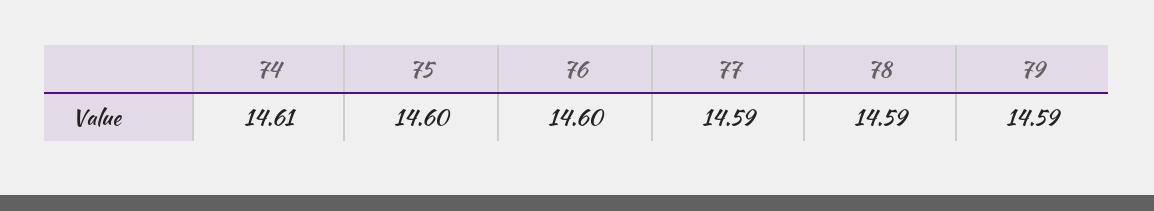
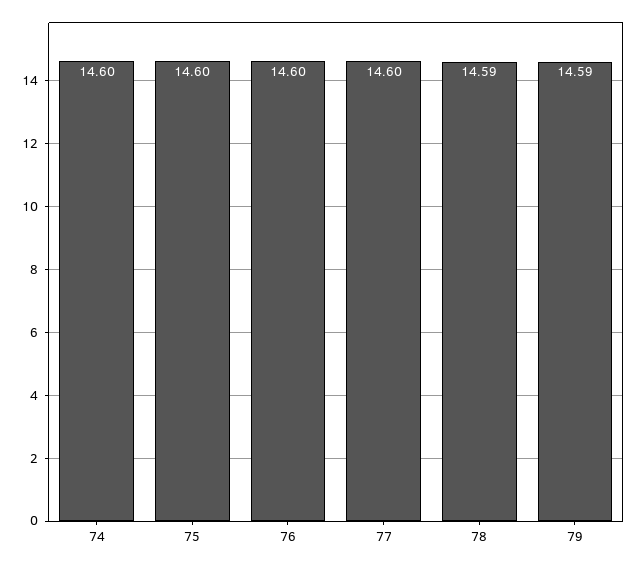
74: 14.61 -> 14.6
77: 14.59 -> 14.6

